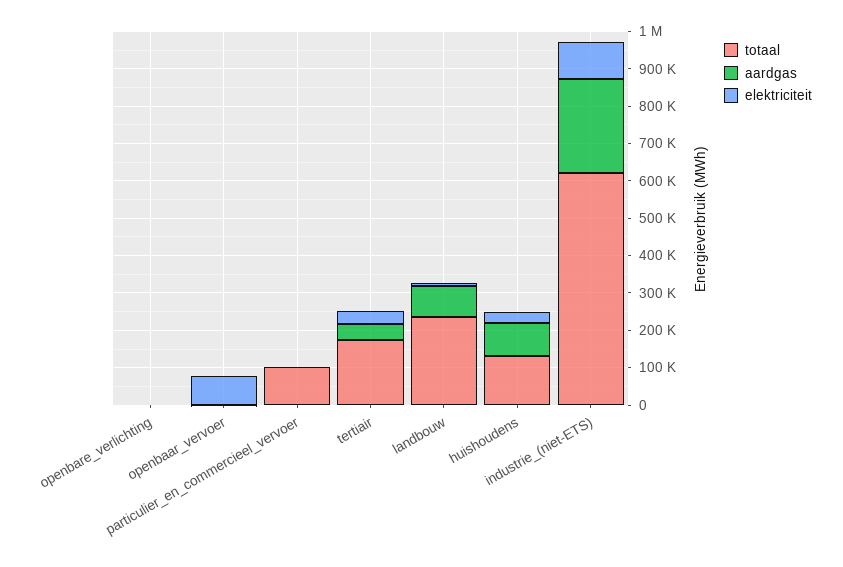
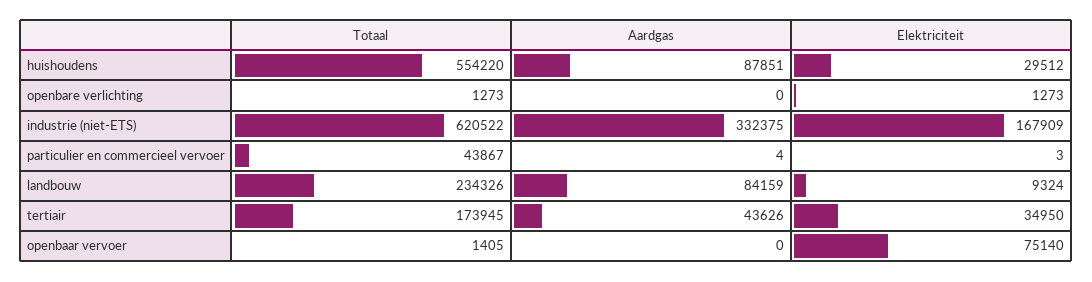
totaal, particulier_en_commercieel_vervoer: 100000 -> 43867
totaal, huishoudens: 125000 -> 554220
aardgas, industrie_(niet-ETS): 250000 -> 332375
elektriciteit, industrie_(niet-ETS): 100000 -> 167909

